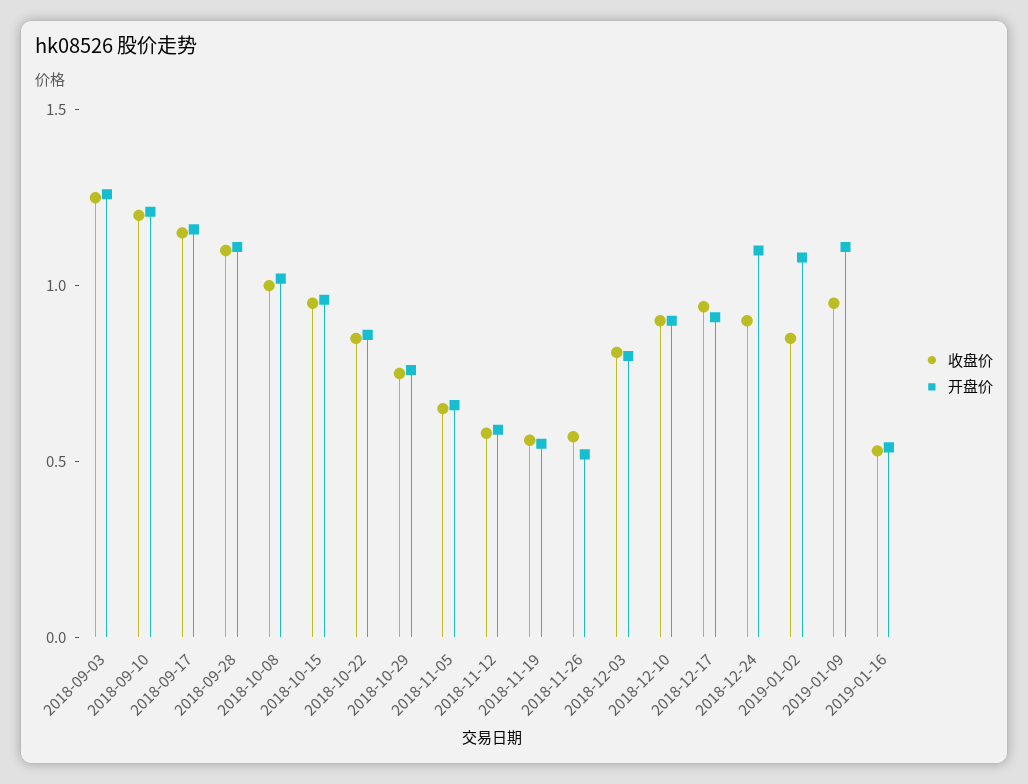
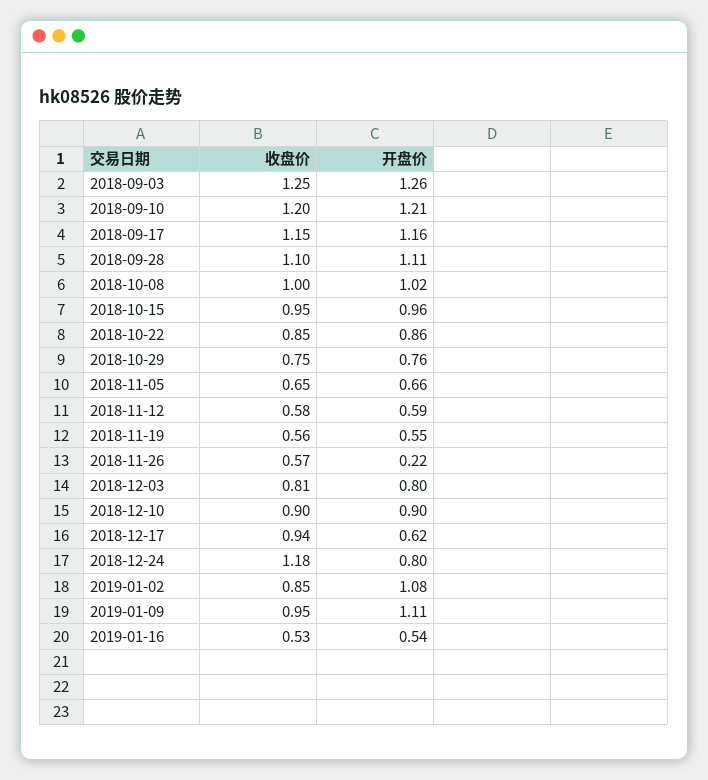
开盘价, 2018-11-26: 0.5 -> 0.22
开盘价, 2018-12-17: 0.9 -> 0.62
收盘价, 2018-12-24: 0.9 -> 1.18
开盘价, 2018-12-24: 1.1 -> 0.8

